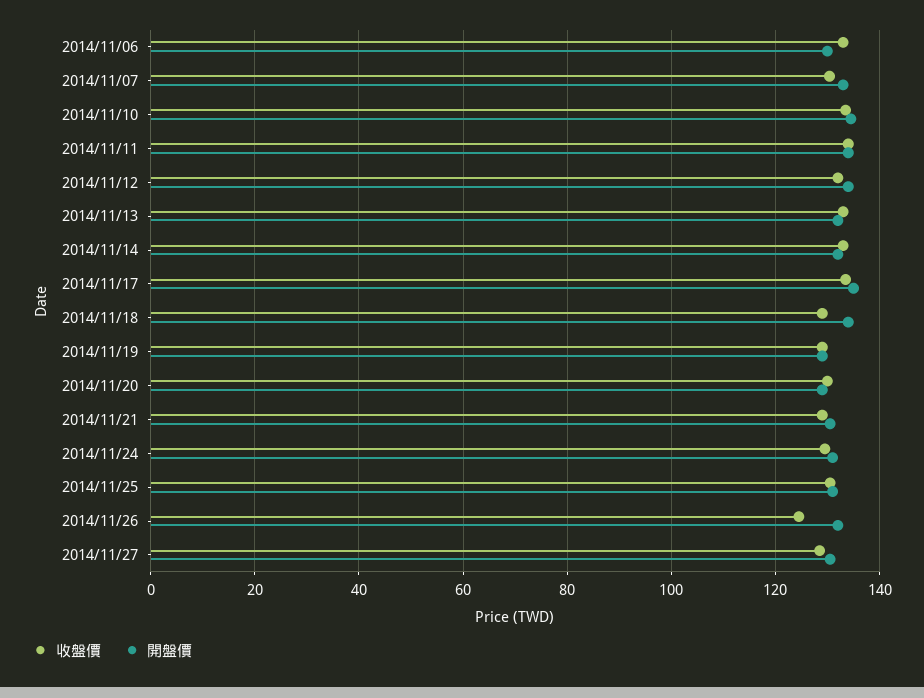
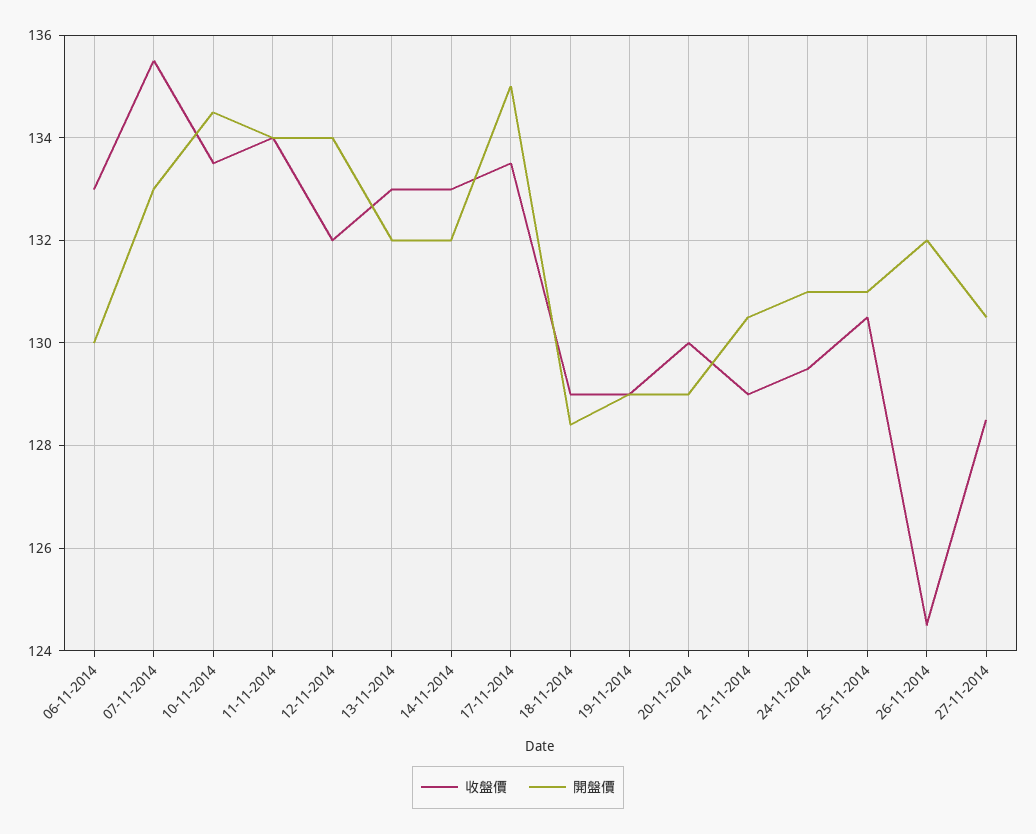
收盤價, 2014/11/07: 130 -> 135.5
開盤價, 2014/11/18: 134 -> 128.5

